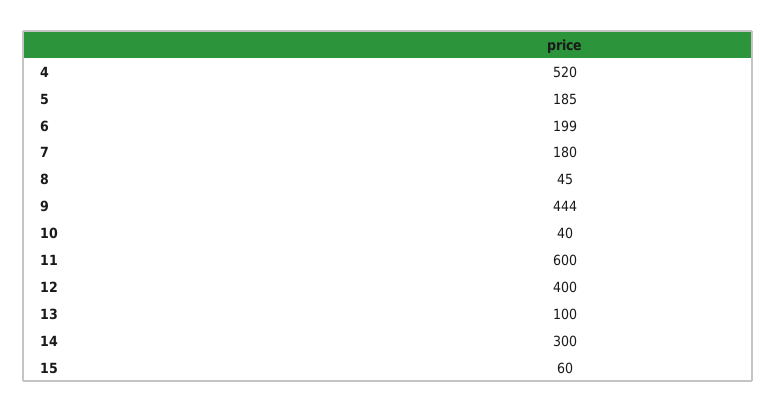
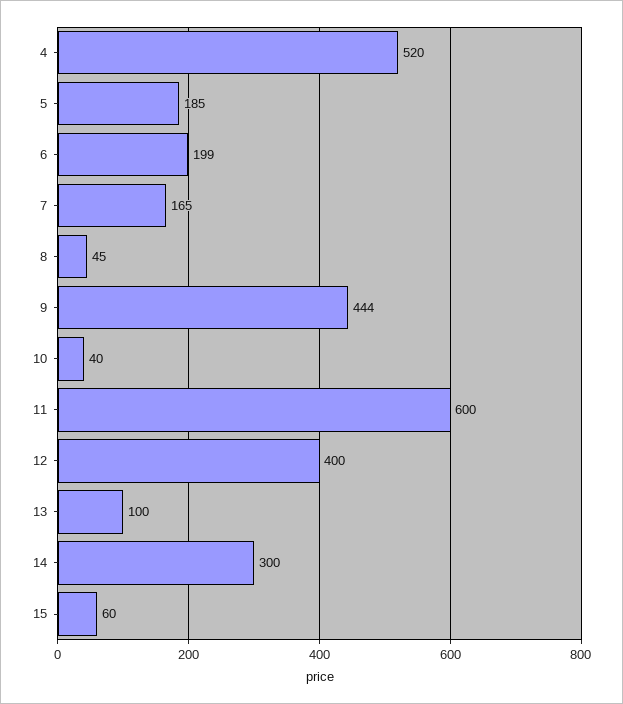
7: 180 -> 165

